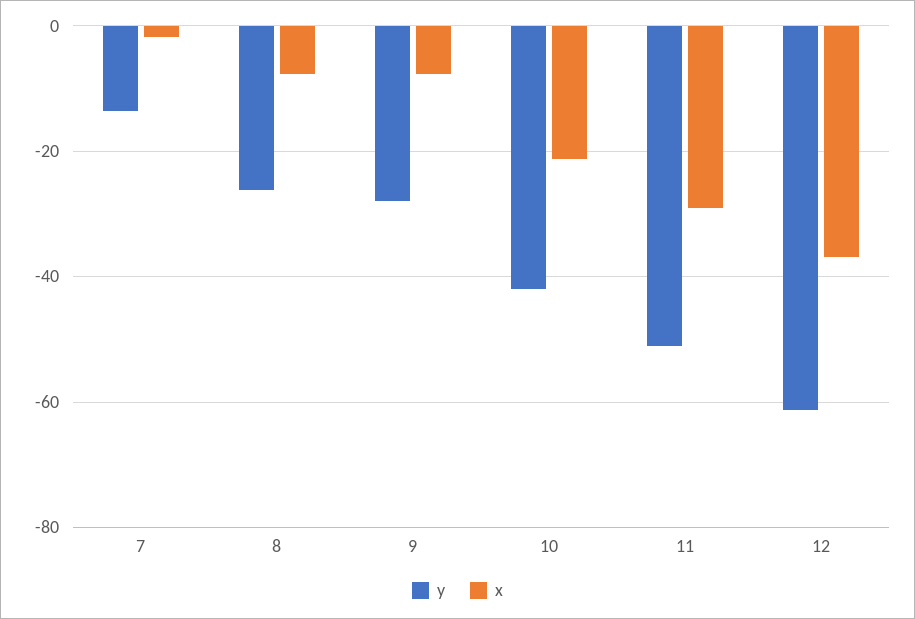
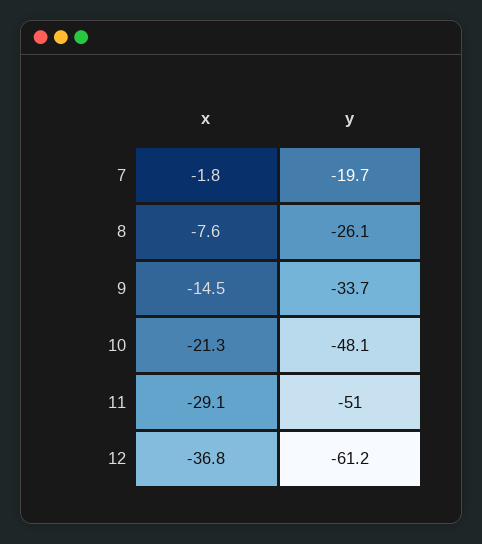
y, 7: -14 -> -19.7
y, 9: -28 -> -33.7
x, 9: -8 -> -14.5
y, 10: -42 -> -48.1

